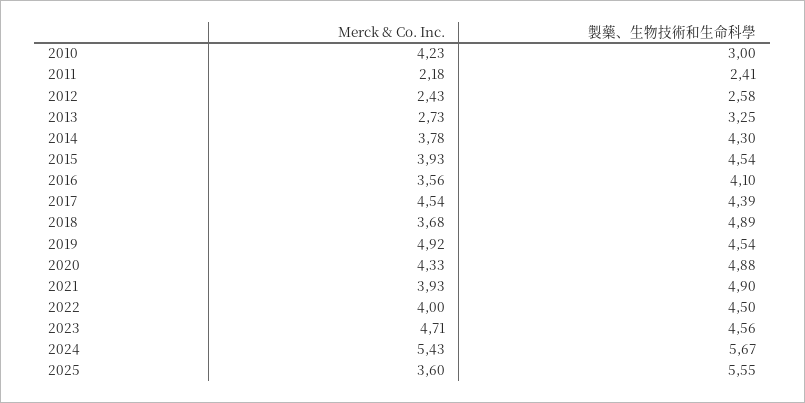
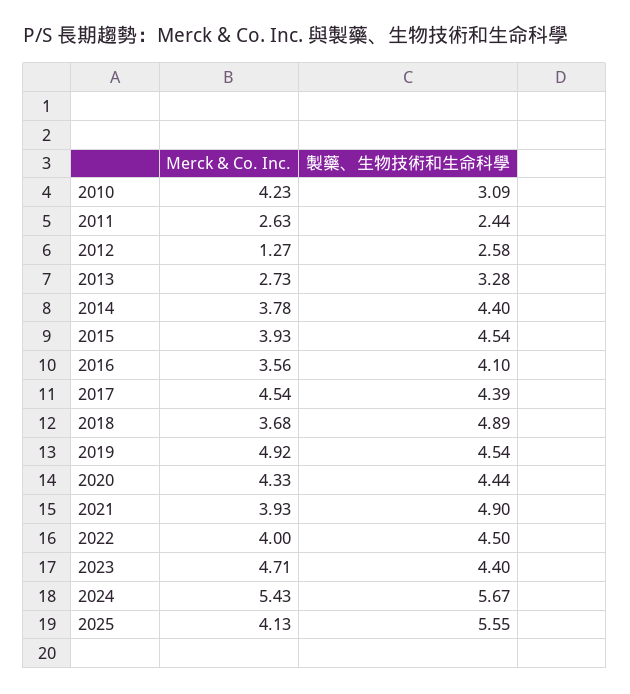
製藥、生物技術和生命科學, 2010: 3 -> 3.09
Merck & Co. Inc., 2011: 2.18 -> 2.63
製藥、生物技術和生命科學, 2011: 2.41 -> 2.44
Merck & Co. Inc., 2012: 2.43 -> 1.27
製藥、生物技術和生命科學, 2013: 3.25 -> 3.28
製藥、生物技術和生命科學, 2014: 4.3 -> 4.4
製藥、生物技術和生命科學, 2020: 4.88 -> 4.44
製藥、生物技術和生命科學, 2023: 4.56 -> 4.4
Merck & Co. Inc., 2025: 3.6 -> 4.13

